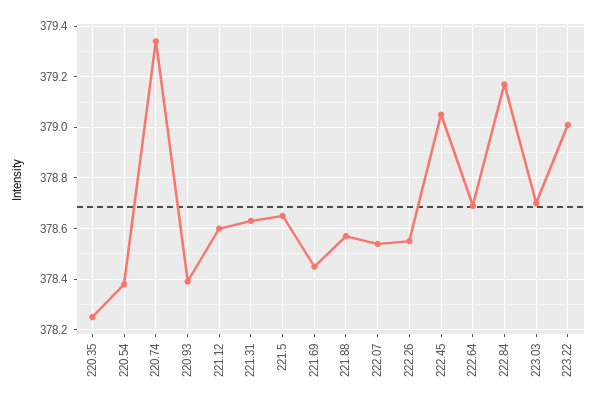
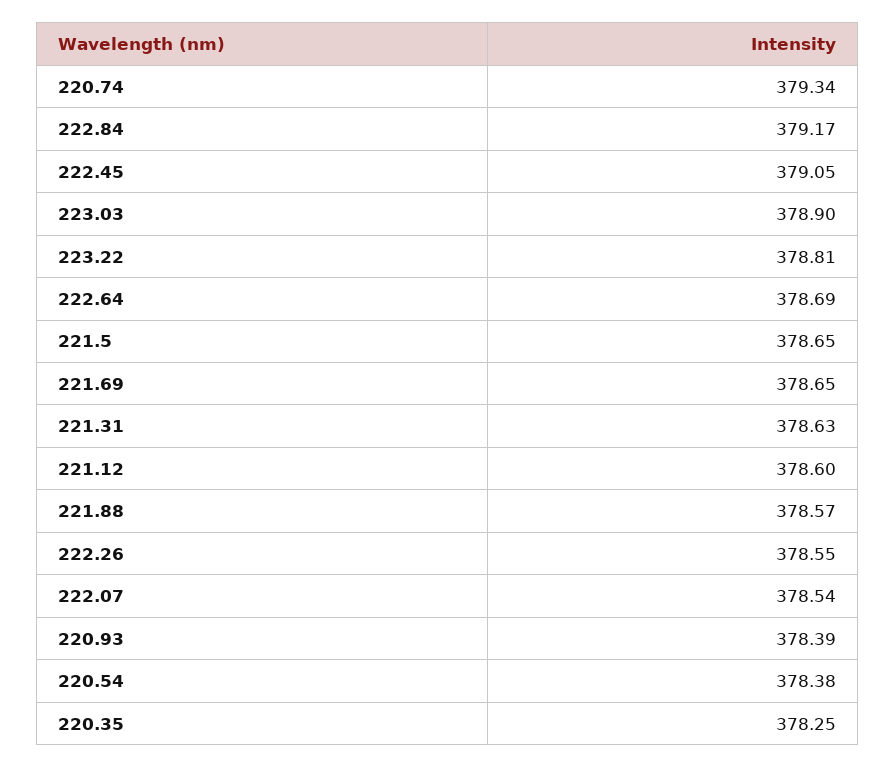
221.69: 378.45 -> 378.65
223.03: 378.7 -> 378.9
223.22: 379 -> 378.81

